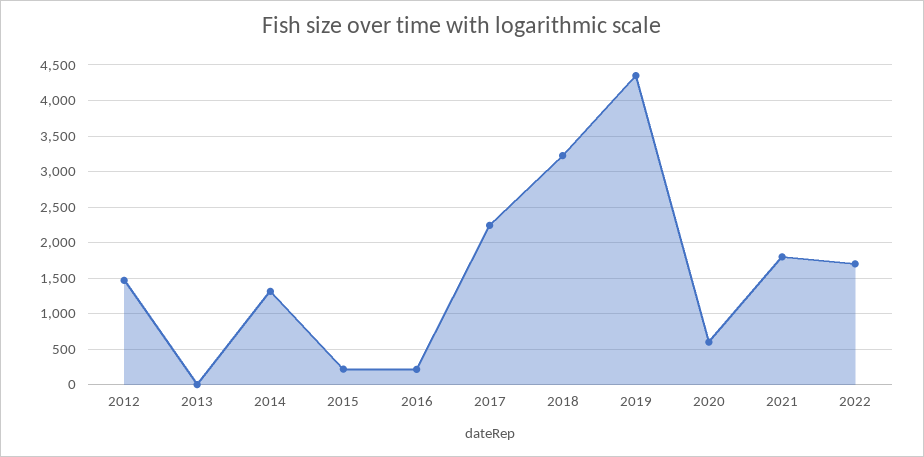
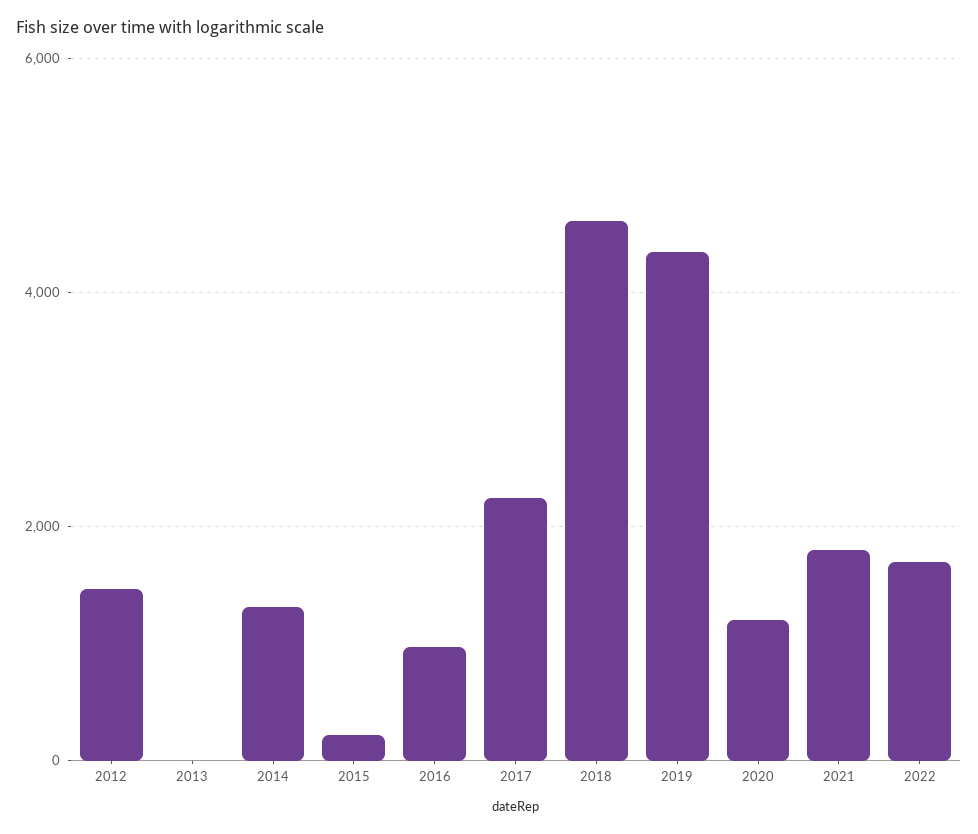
2016: 200 -> 1000
2018: 3200 -> 4600
2020: 600 -> 1200

